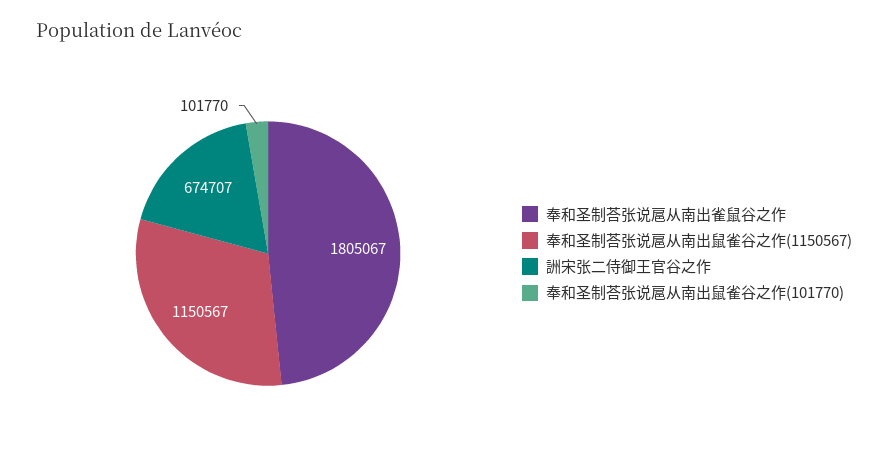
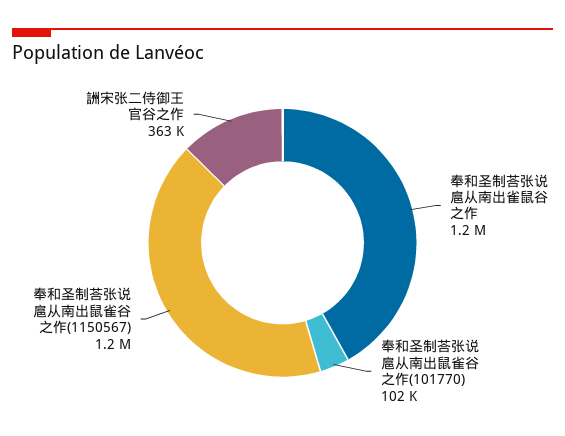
奉和圣制荅张说扈从南出雀鼠谷之作: 1805067 -> 1200000
詶宋张二侍御王官谷之作: 674707 -> 363000

